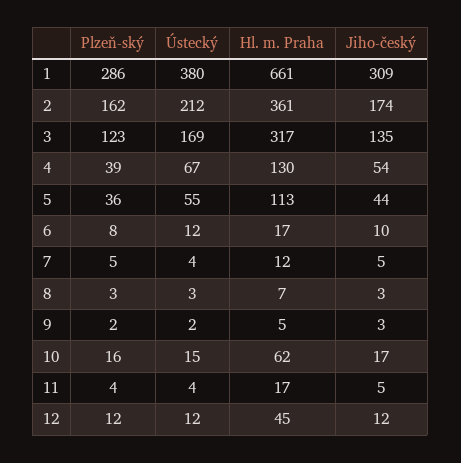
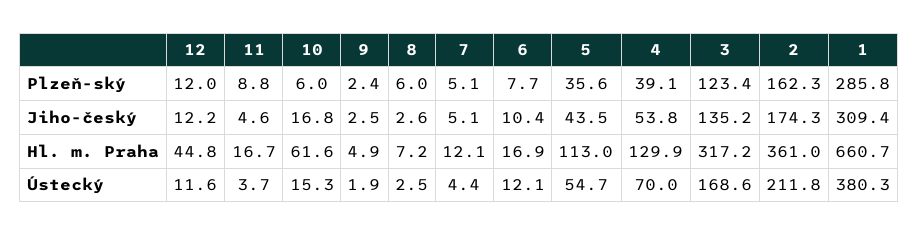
Ústecký, 4: 67 -> 70
Plzeň-ský, 8: 3 -> 6
Plzeň-ský, 10: 16 -> 6
Plzeň-ský, 11: 4 -> 8.8

